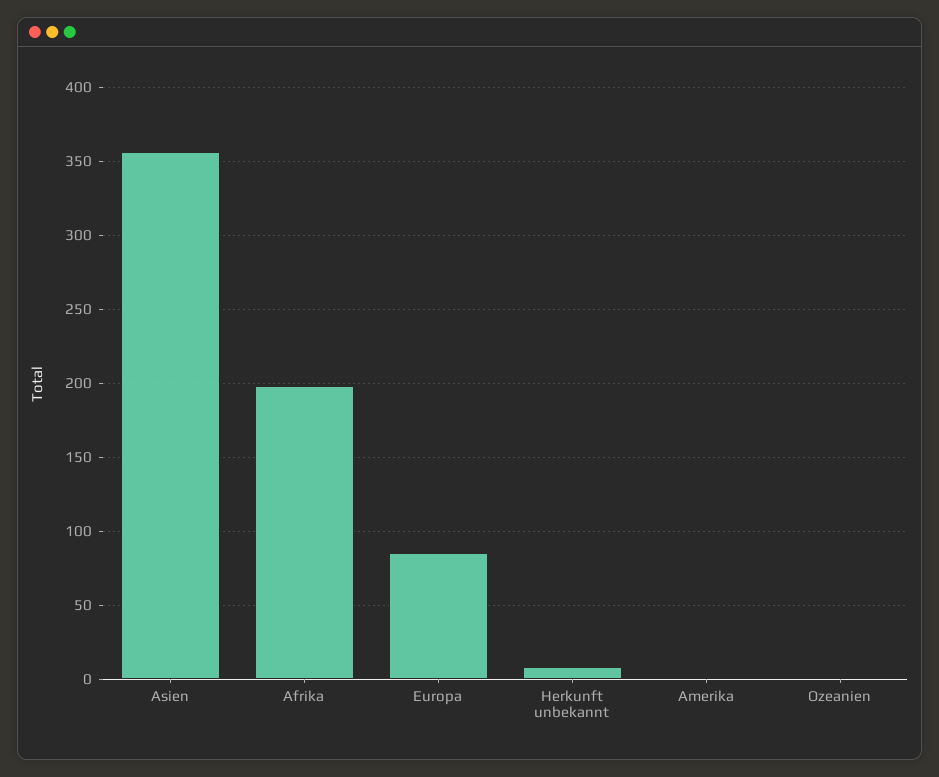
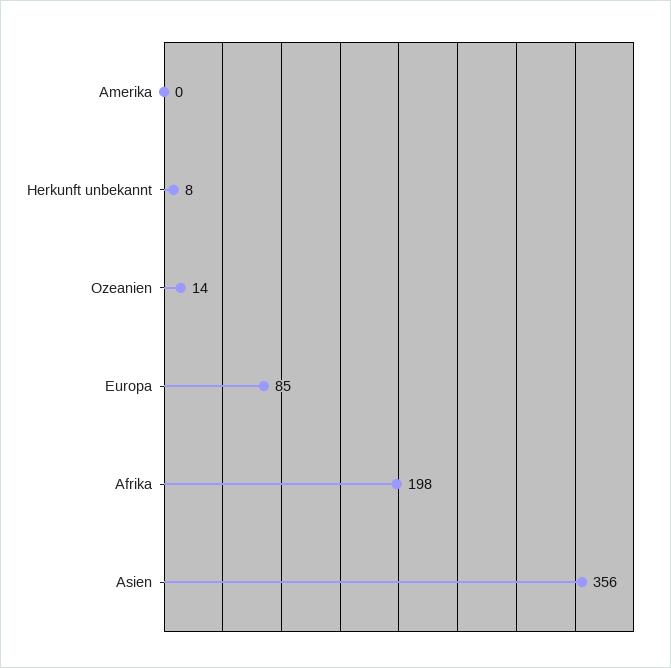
Ozeanien: 0 -> 14

